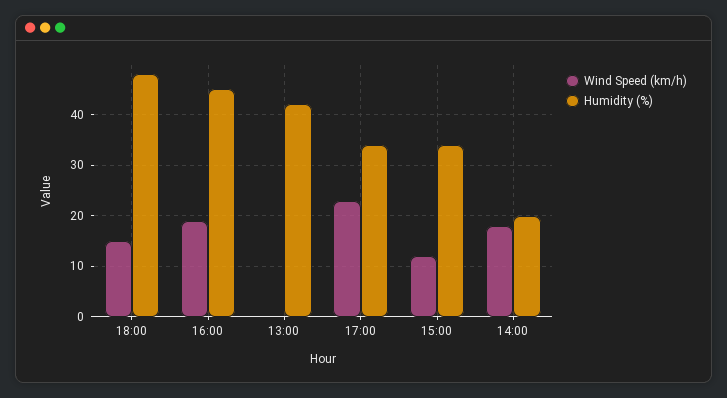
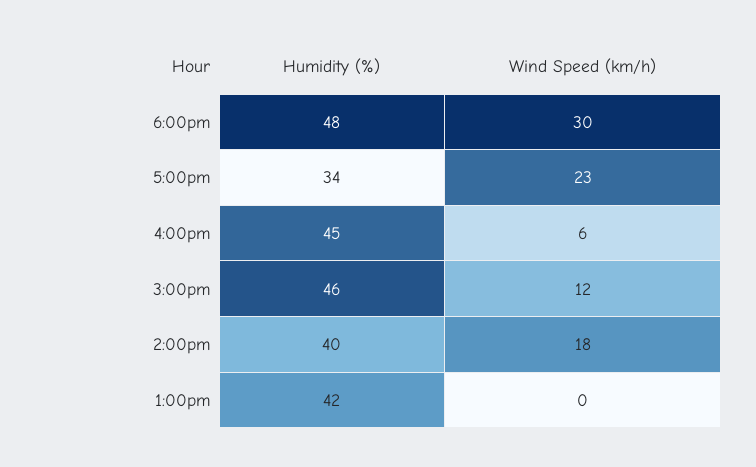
Wind Speed (km/h), 18:00: 15 -> 30
Wind Speed (km/h), 16:00: 20 -> 6
Humidity (%), 15:00: 35 -> 46
Humidity (%), 14:00: 20 -> 40

